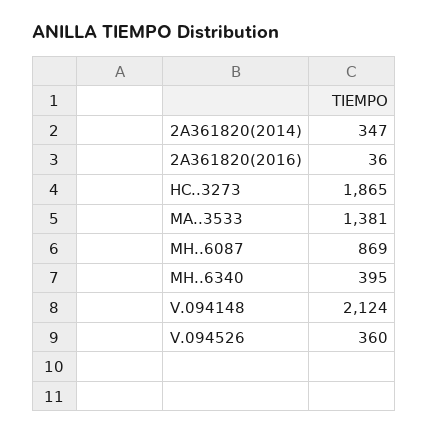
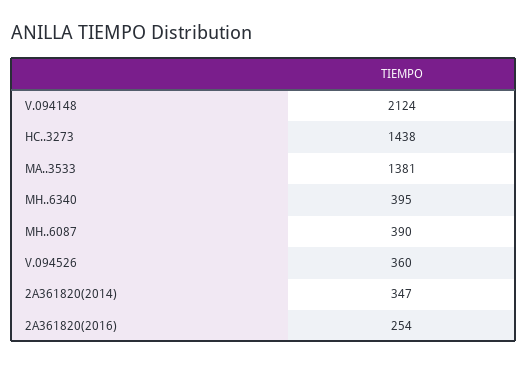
2A361820(2016): 36 -> 254
HC..3273: 1865 -> 1438
MH..6087: 869 -> 390

